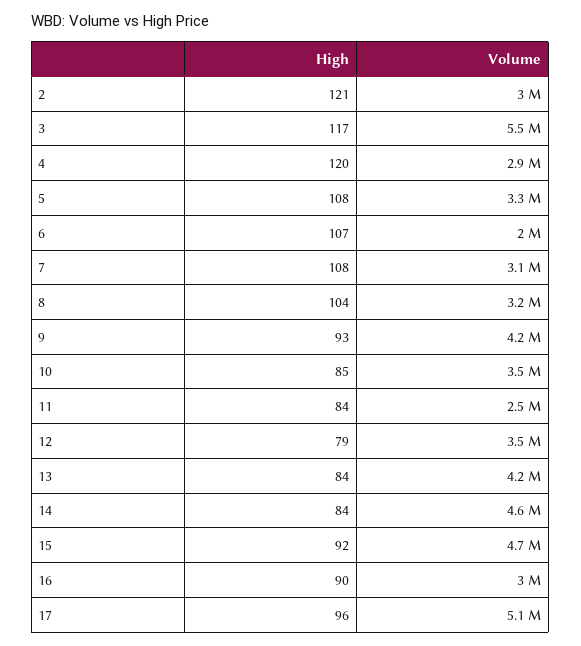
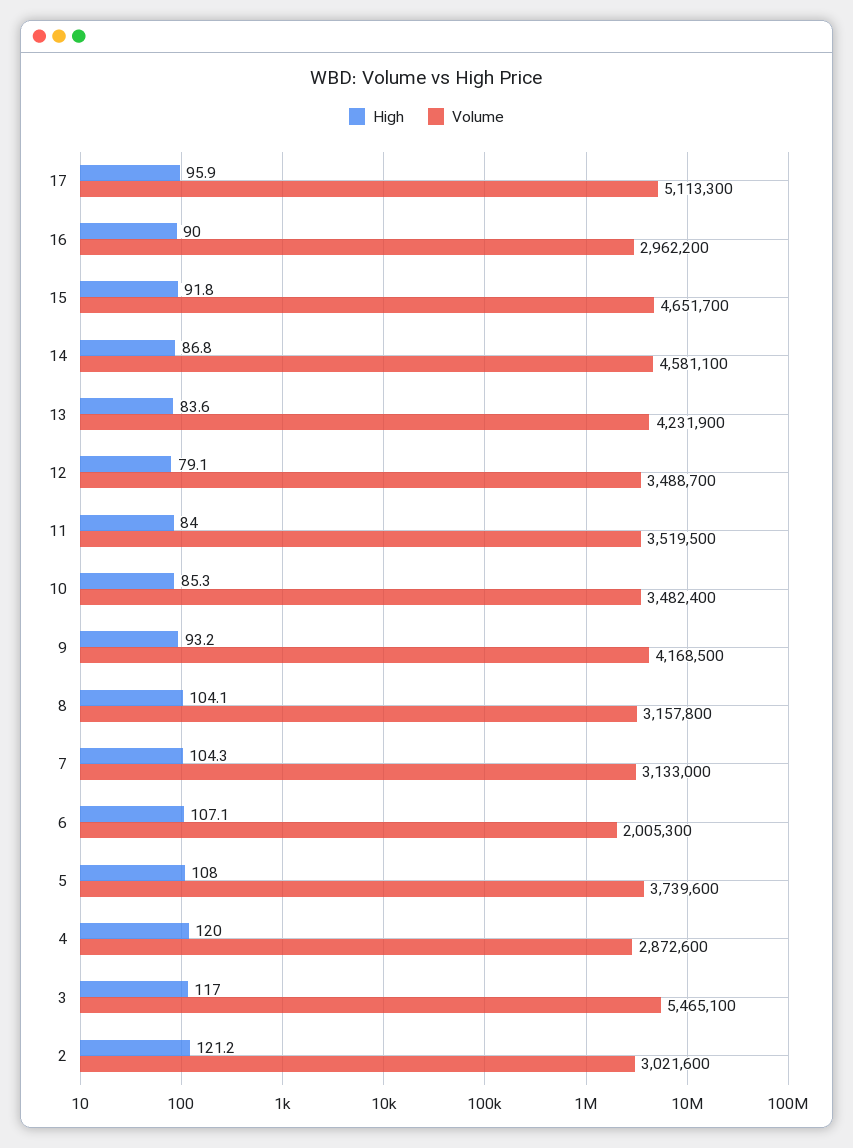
Volume, 5: 3300000 -> 3739600
High, 7: 108 -> 104.3
Volume, 11: 2500000 -> 3519500
High, 14: 84 -> 86.8

